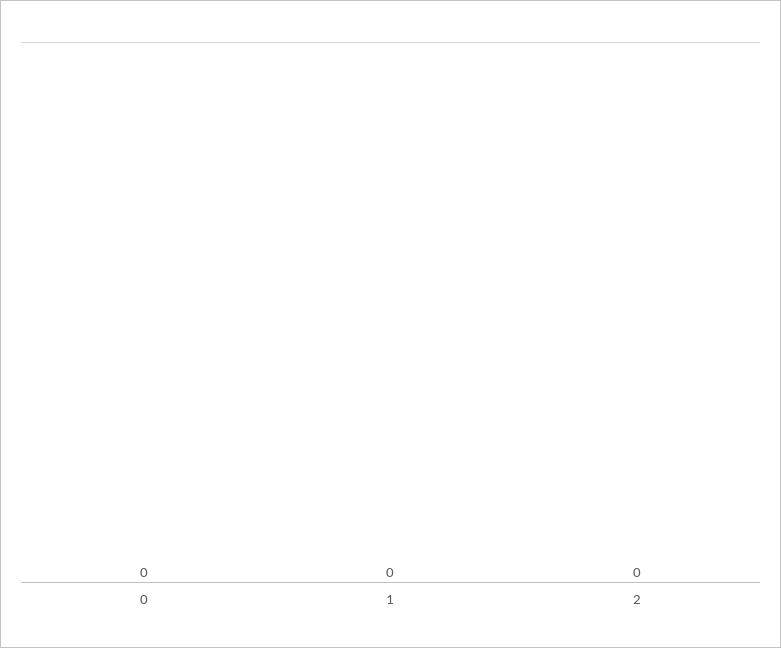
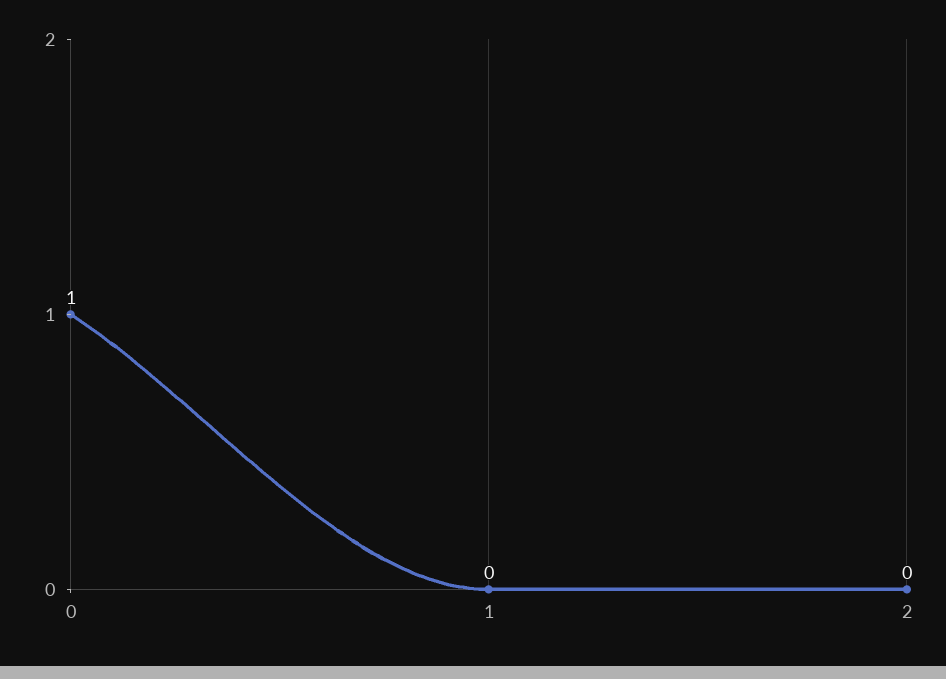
0: 0 -> 1

